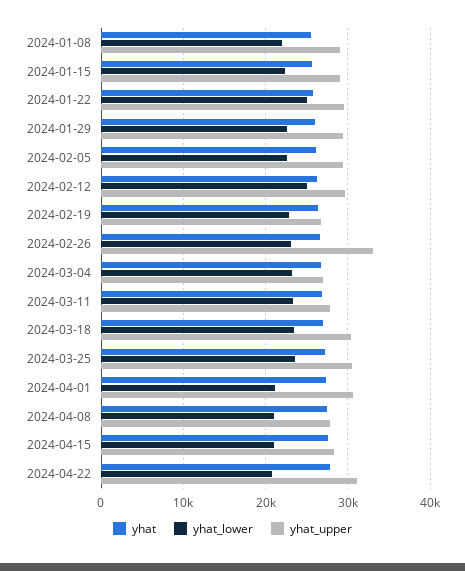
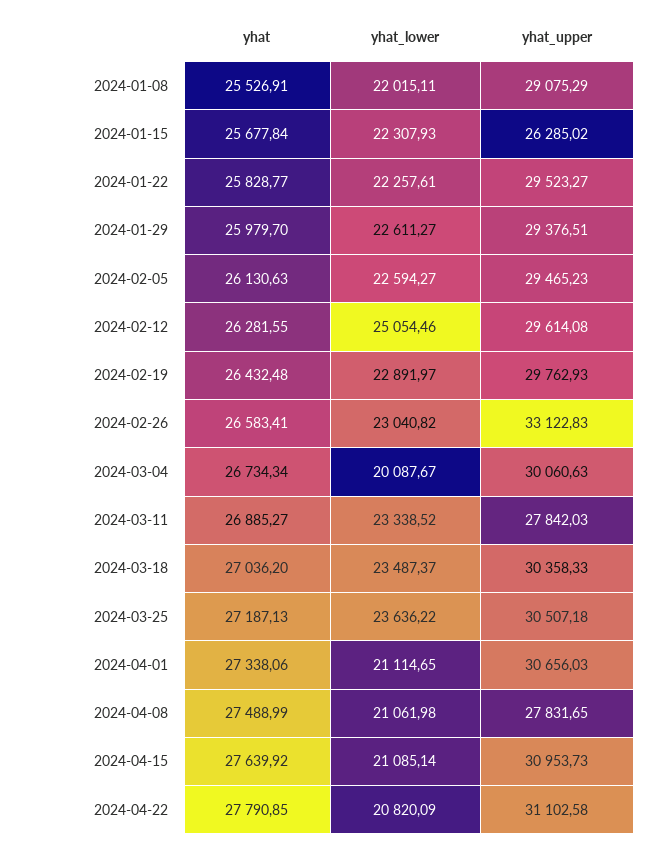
yhat_upper, 2024-01-15: 29000 -> 26285.02
yhat_lower, 2024-01-22: 25000 -> 22257.61
yhat_upper, 2024-02-19: 27000 -> 29762.93
yhat_lower, 2024-03-04: 23000 -> 20087.67
yhat_upper, 2024-03-04: 27000 -> 30060.63
yhat_upper, 2024-04-15: 28000 -> 30953.73

